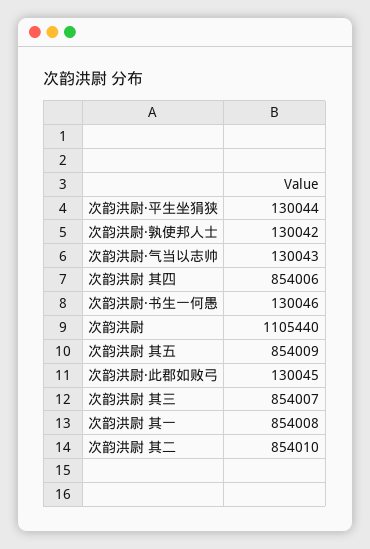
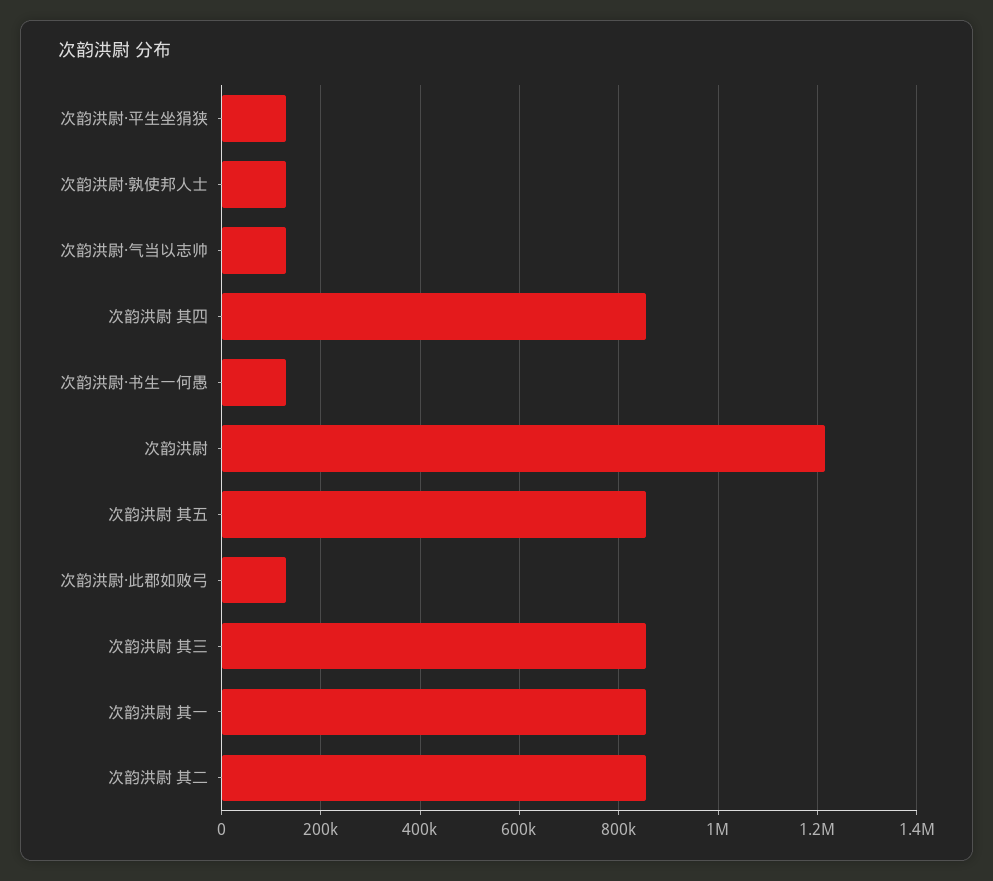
次韵洪尉: 1105440 -> 1220000

